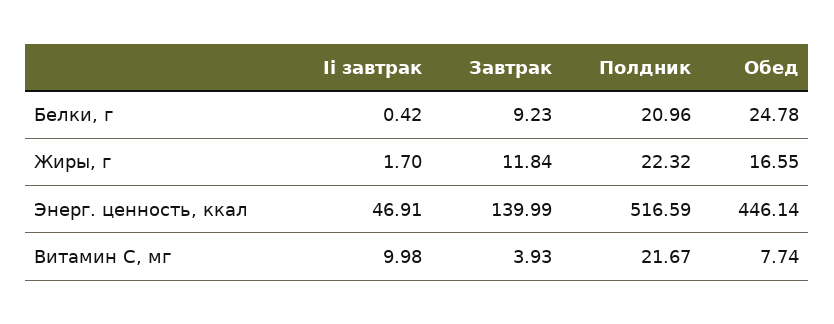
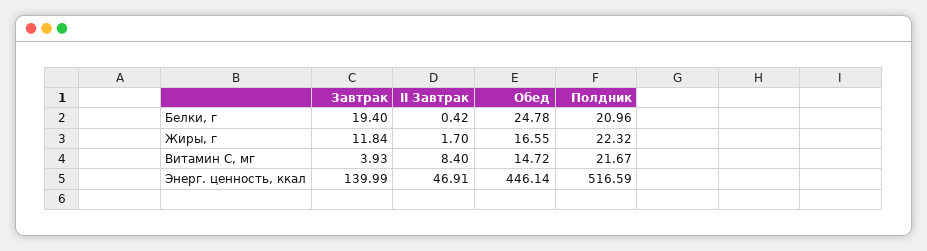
Завтрак, Белки, г: 9.23 -> 19.4
Ii завтрак, Витамин С, мг: 9.98 -> 8.4
Обед, Витамин С, мг: 7.74 -> 14.72

